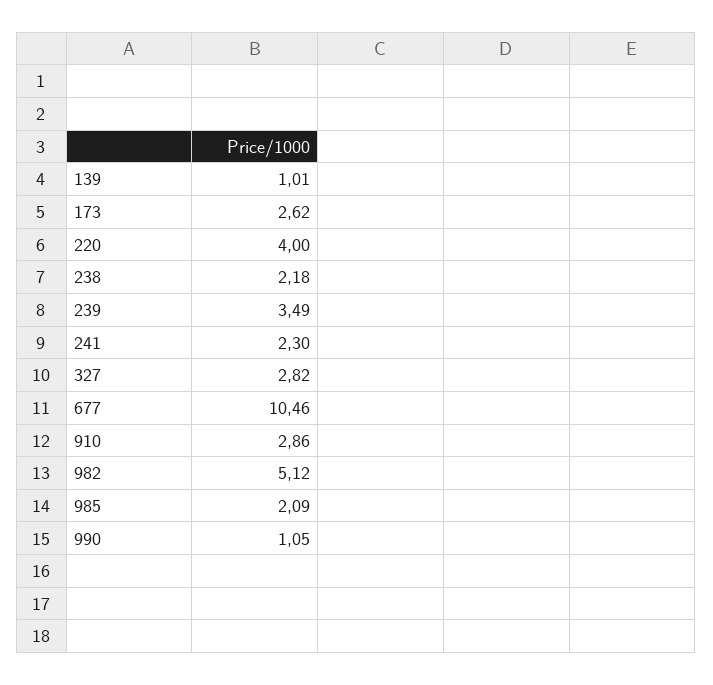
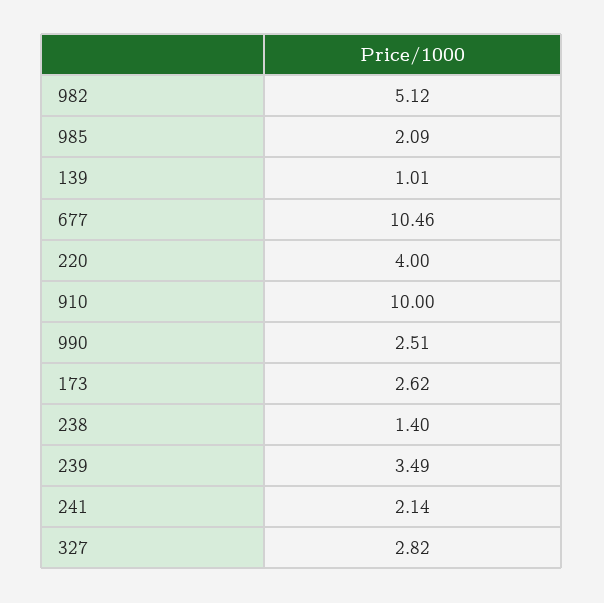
238: 2.18 -> 1.4
241: 2.3 -> 2.14
910: 2.86 -> 10
990: 1.05 -> 2.51

